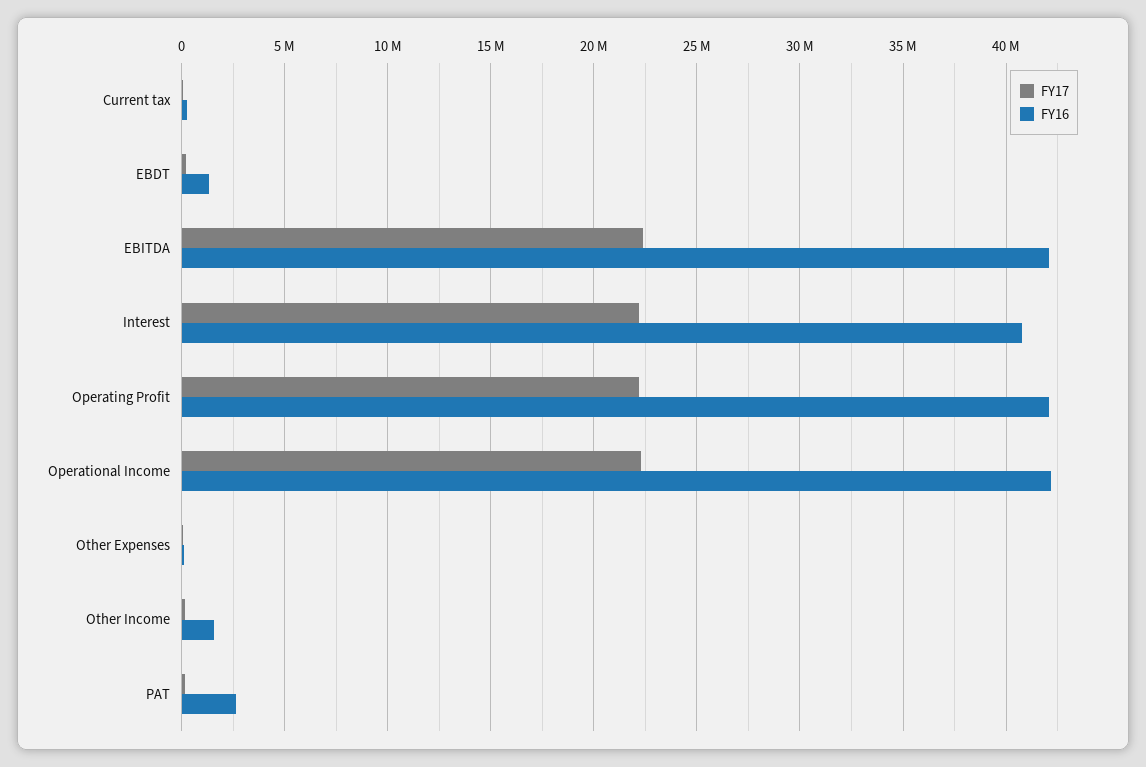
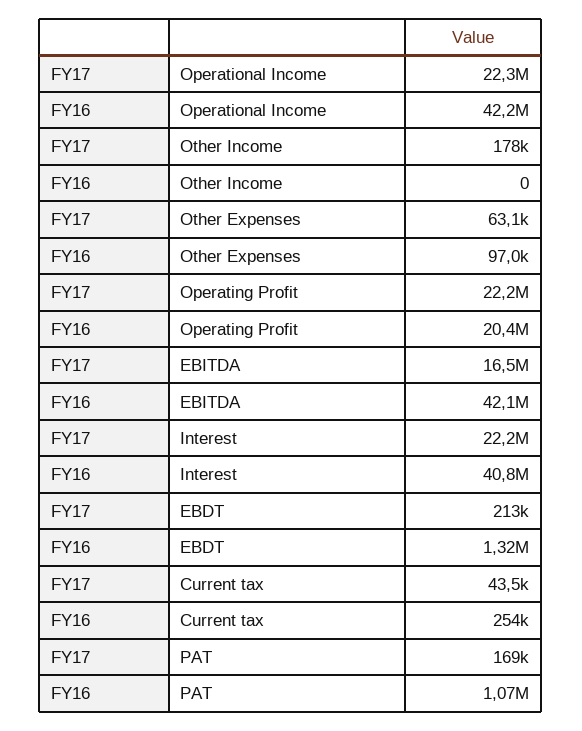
FY17, EBITDA: 22500000 -> 16500000
FY16, Operating Profit: 42000000 -> 20400000
FY16, Other Income: 1500000 -> 0
FY16, PAT: 2500000 -> 1070000

